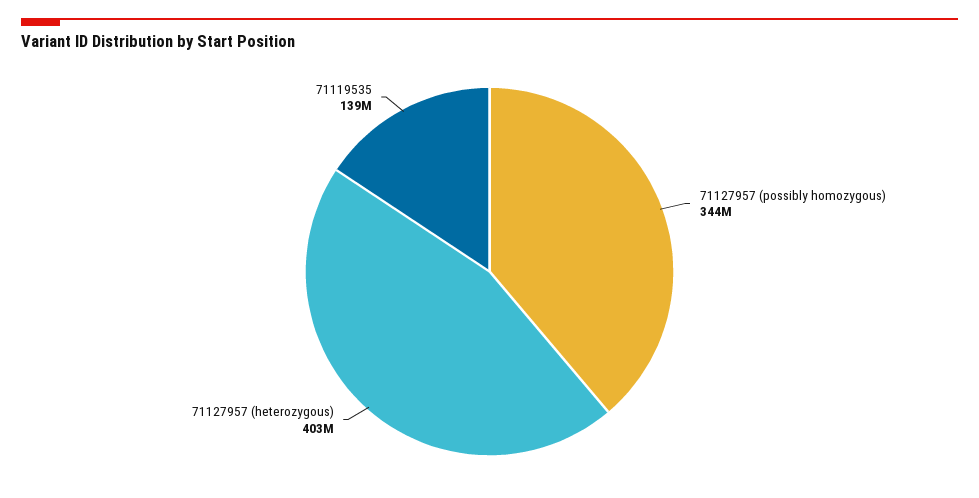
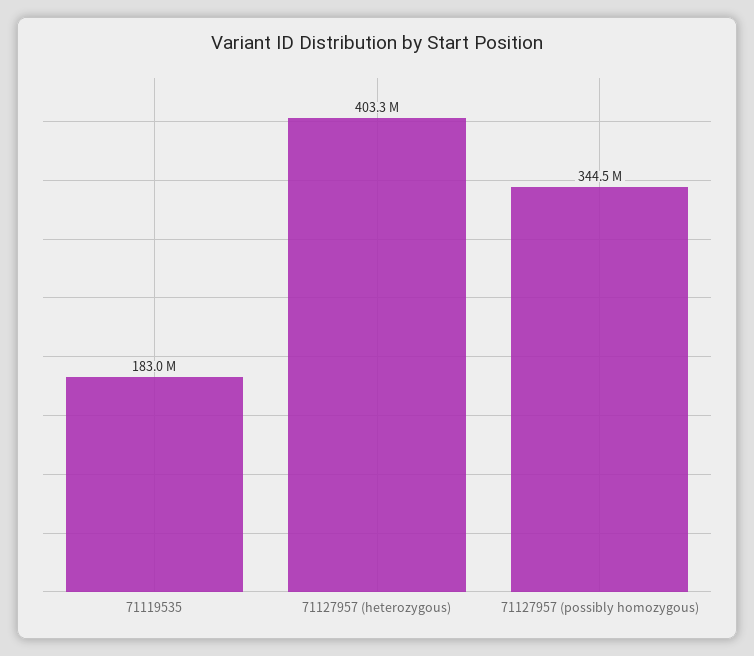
71119535: 139000000 -> 183000000

